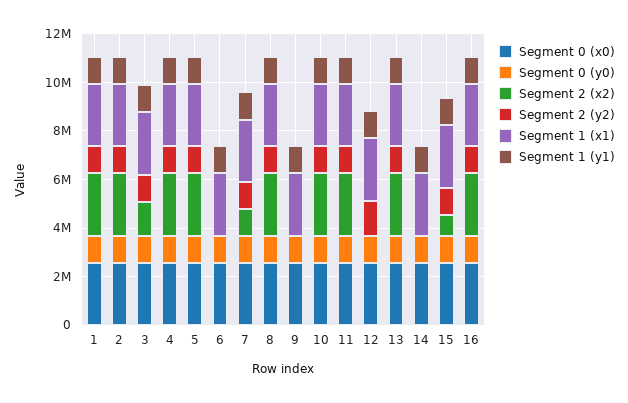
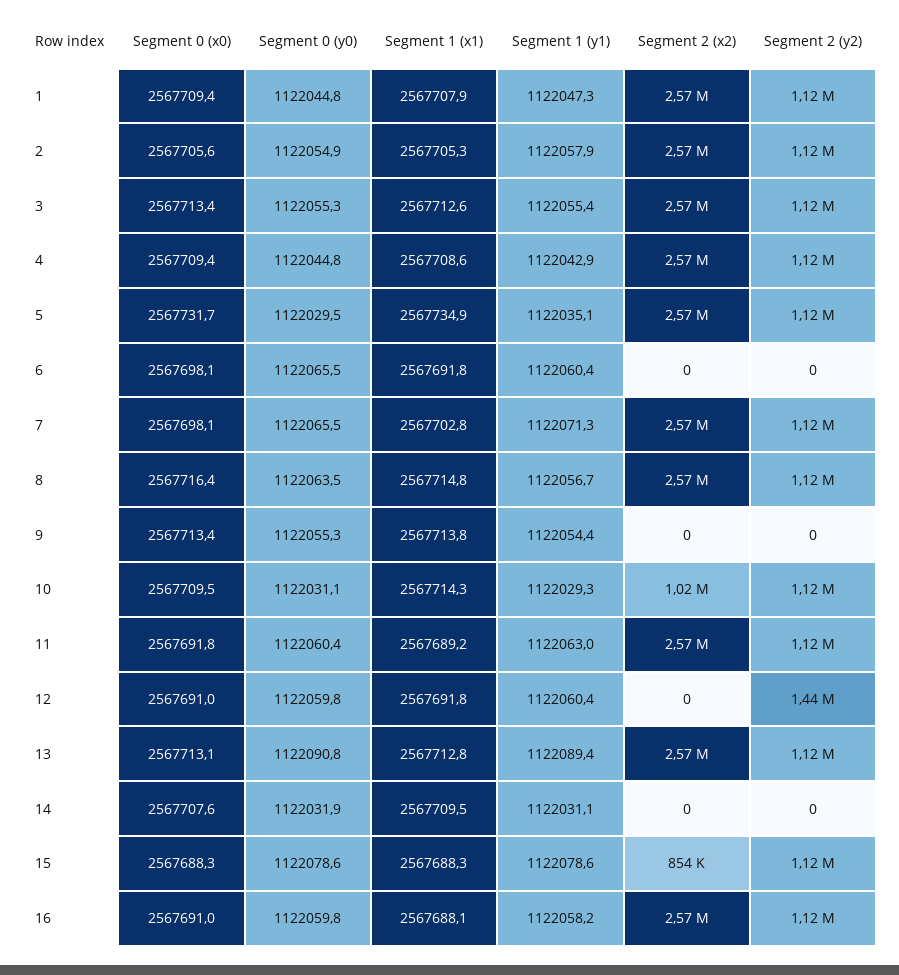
Segment 2 (x2), 3: 1500000 -> 2570000
Segment 2 (x2), 7: 1000000 -> 2570000
Segment 2 (x2), 10: 2500000 -> 1020000

